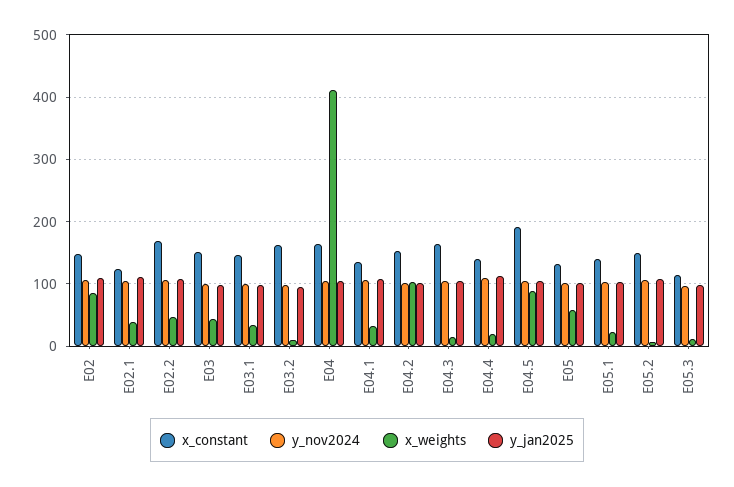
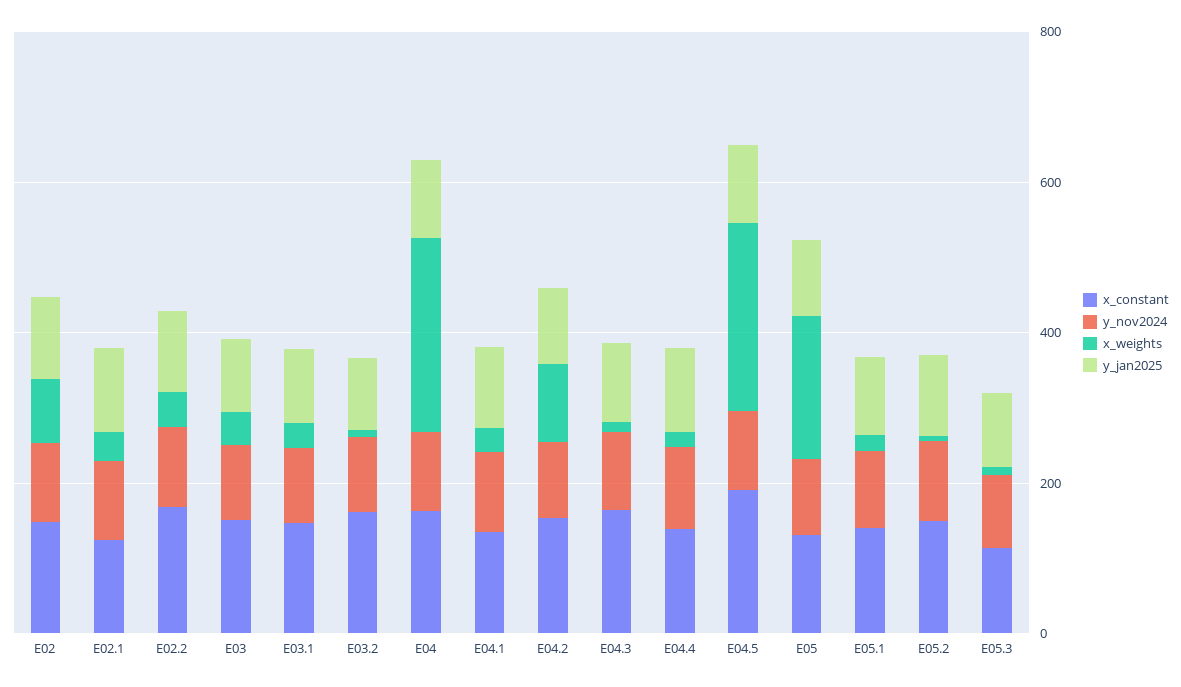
x_weights, E04: 410 -> 250
x_weights, E04.5: 90 -> 250
x_weights, E05: 60 -> 200

